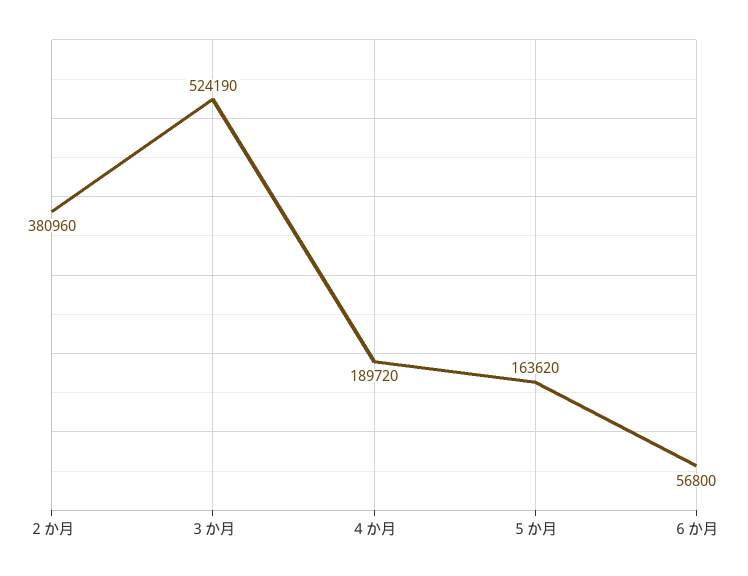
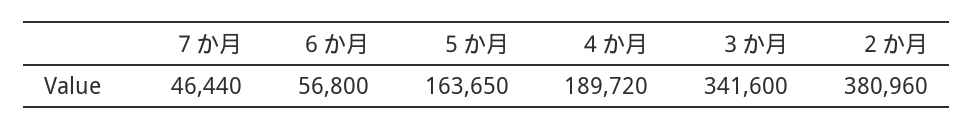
３か月: 524190 -> 341600
５か月: 163620 -> 163650
７か月: none -> 46440

